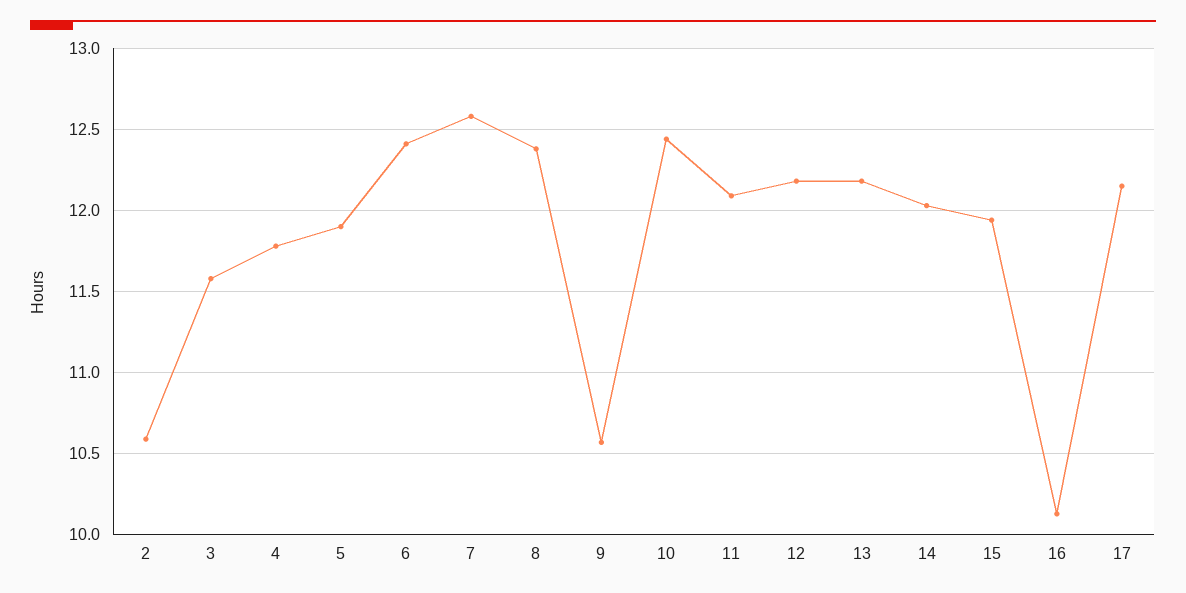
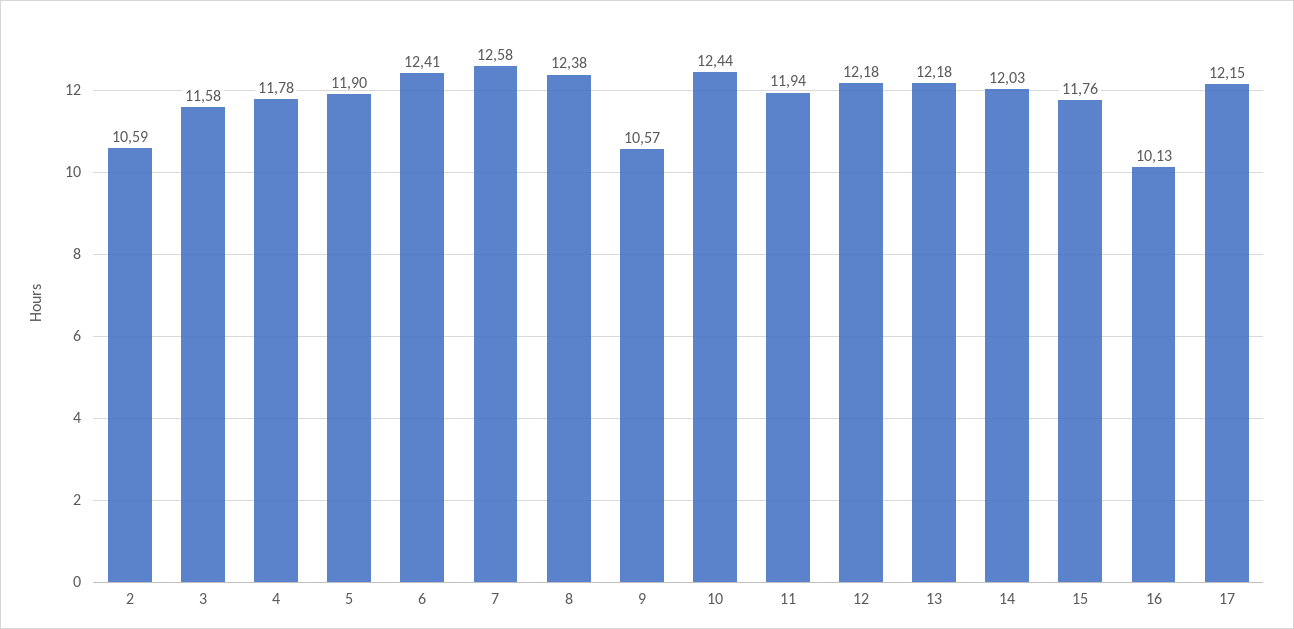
11: 12.1 -> 11.94
15: 11.95 -> 11.76

